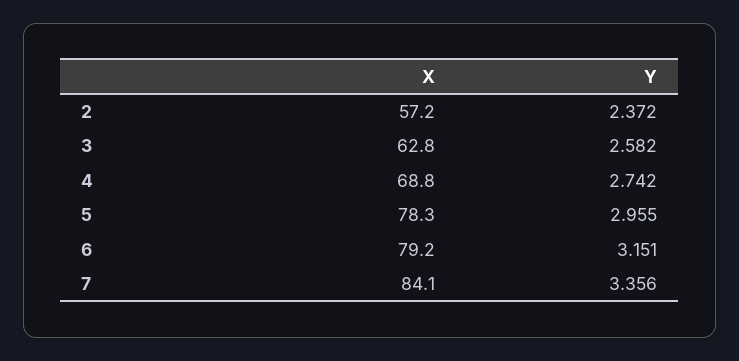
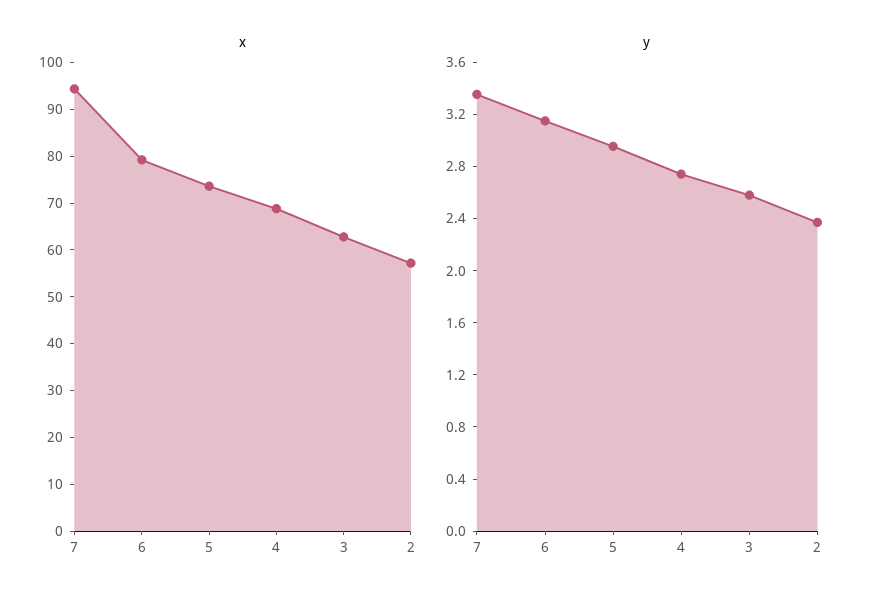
X, 5: 78.3 -> 74
X, 7: 84.1 -> 94

